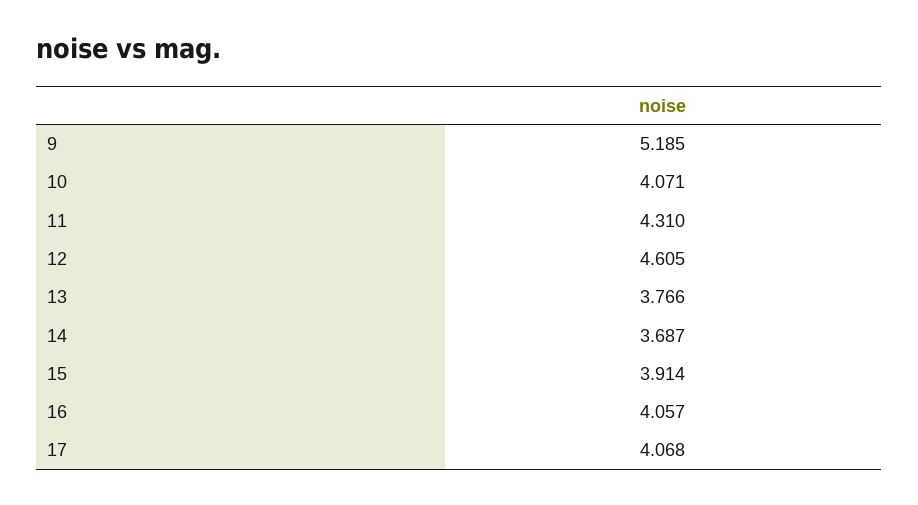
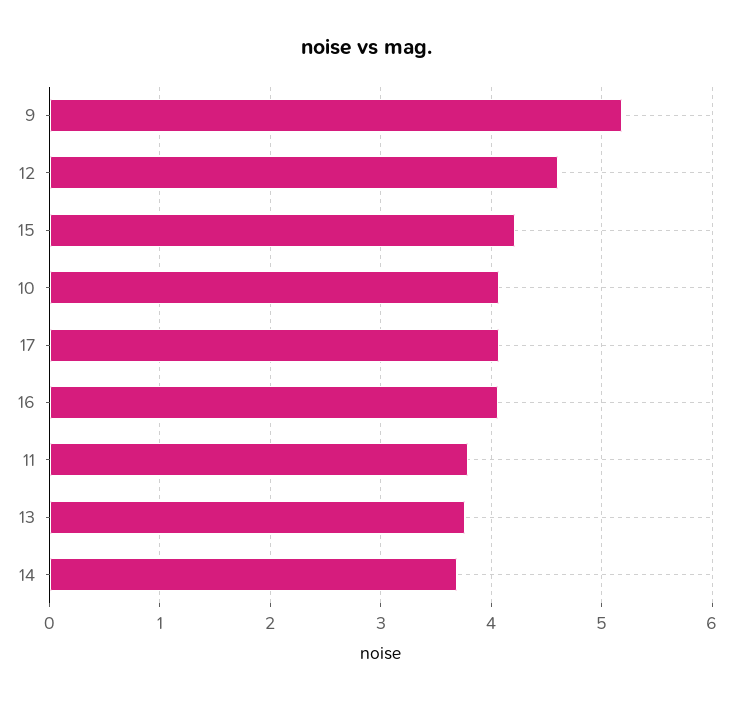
11: 4.31 -> 3.8
15: 3.914 -> 4.2

